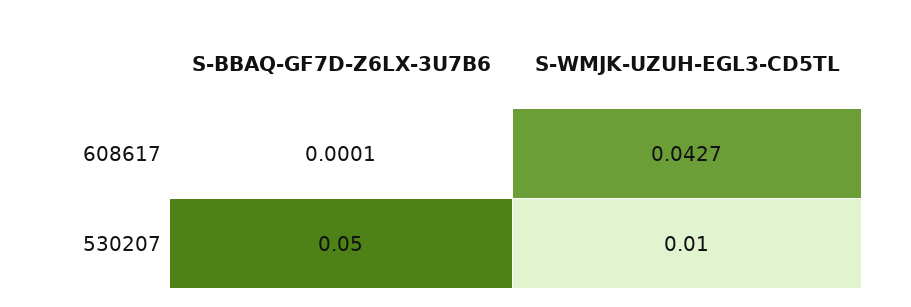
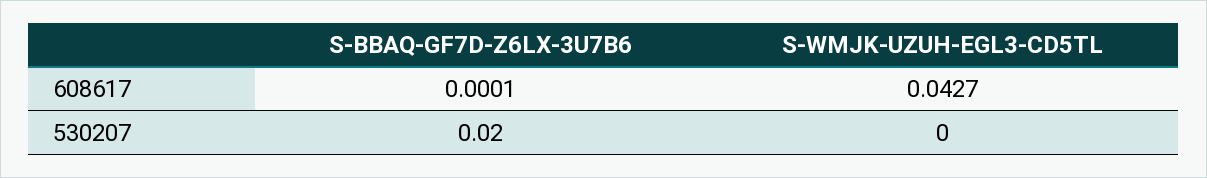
S-BBAQ-GF7D-Z6LX-3U7B6, 530207: 0.05 -> 0.02
S-WMJK-UZUH-EGL3-CD5TL, 530207: 0.01 -> 0

